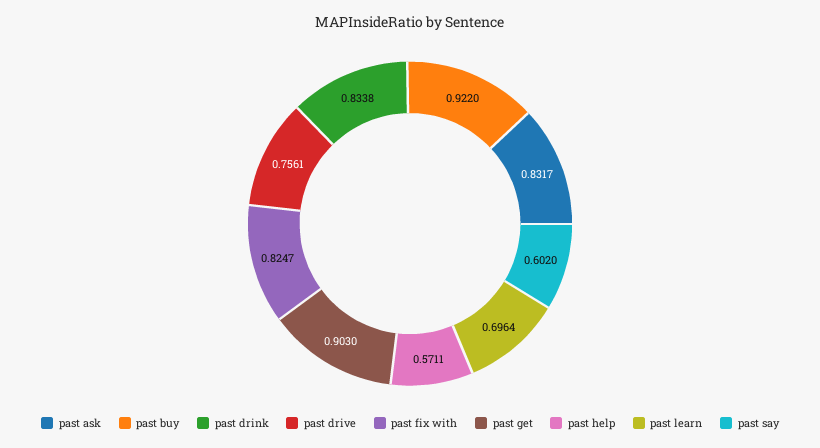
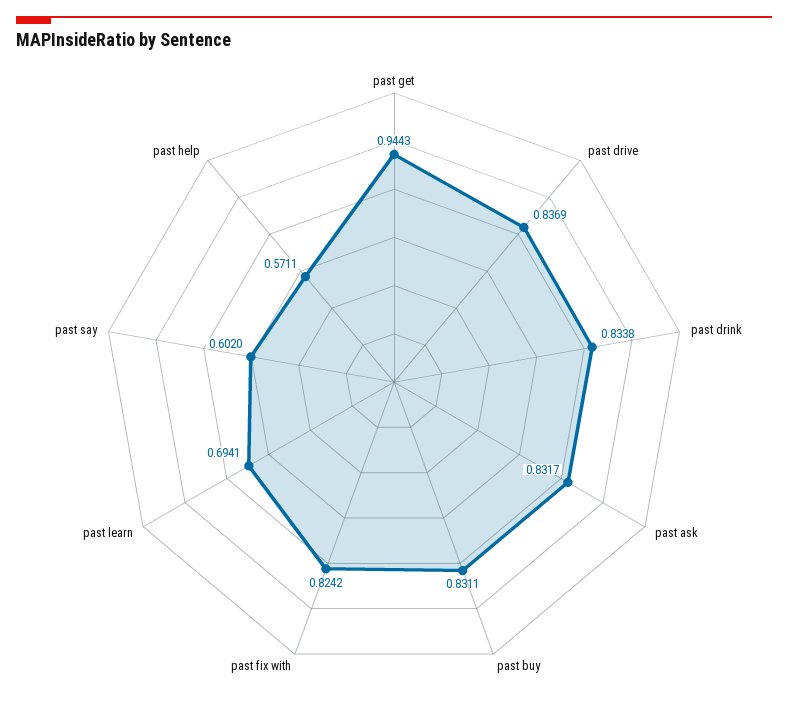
past buy: 0.922 -> 0.8311
past drive: 0.7561 -> 0.8369
past fix with: 0.8247 -> 0.8242
past get: 0.903 -> 0.9443
past learn: 0.6964 -> 0.6941

